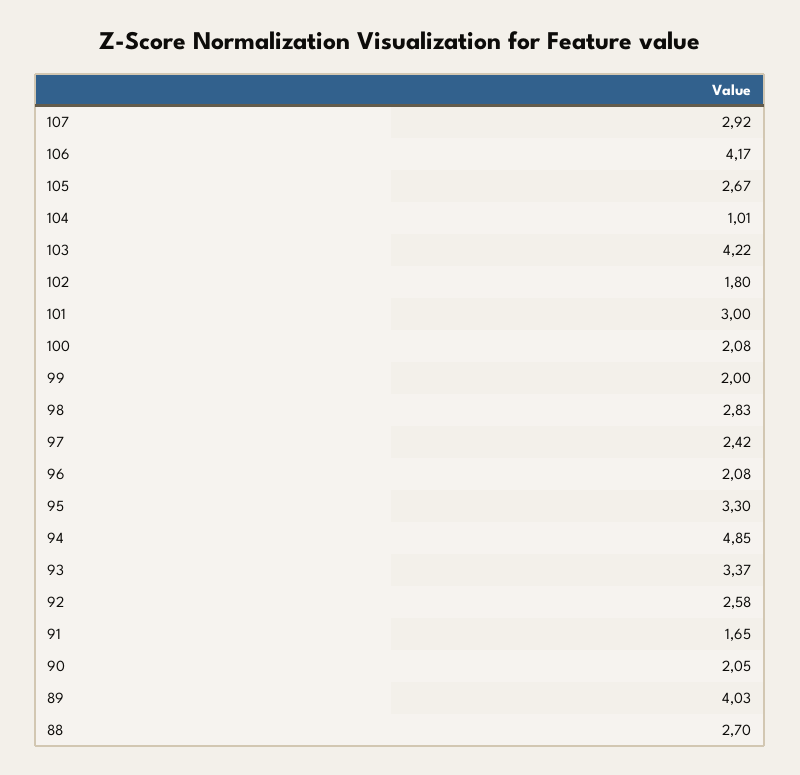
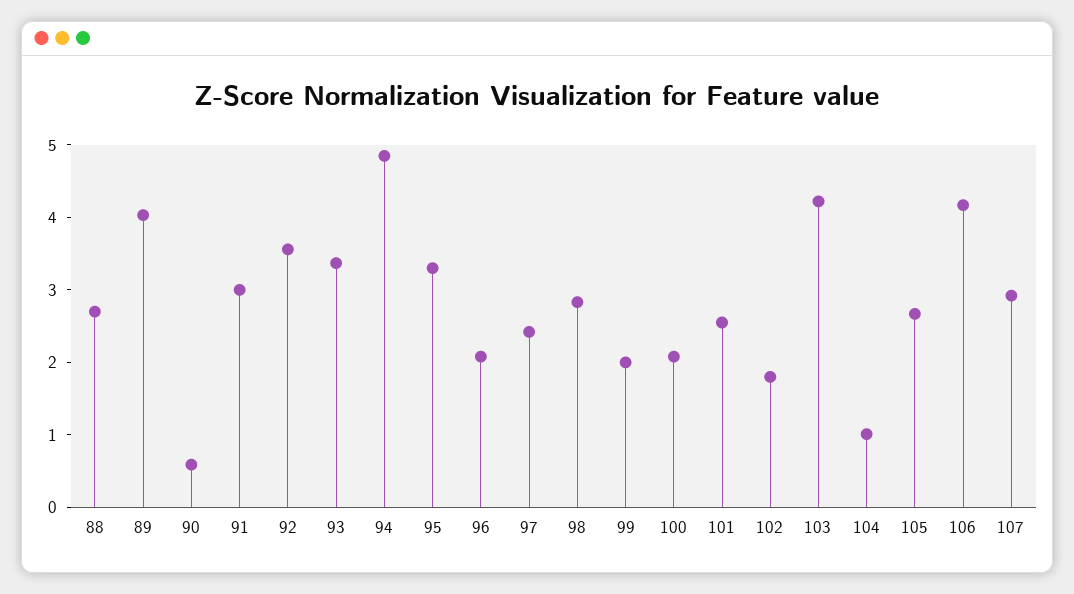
101: 3 -> 2.6
92: 2.58 -> 3.6
91: 1.65 -> 3
90: 2.05 -> 0.6

